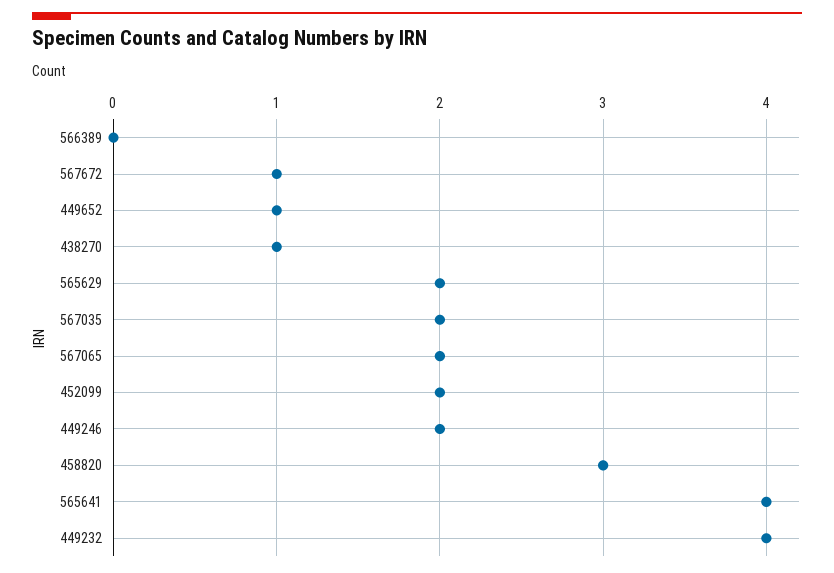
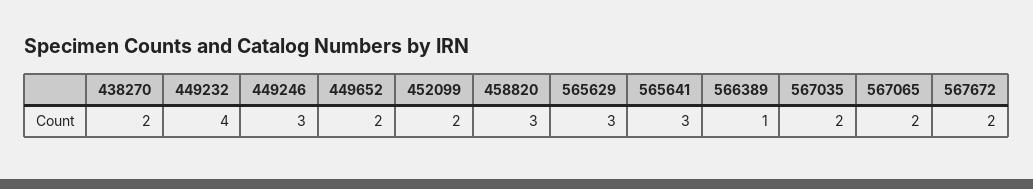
566389: 0 -> 1
567672: 1 -> 2
449652: 1 -> 2
438270: 1 -> 2
565629: 2 -> 3
449246: 2 -> 3
565641: 4 -> 3

